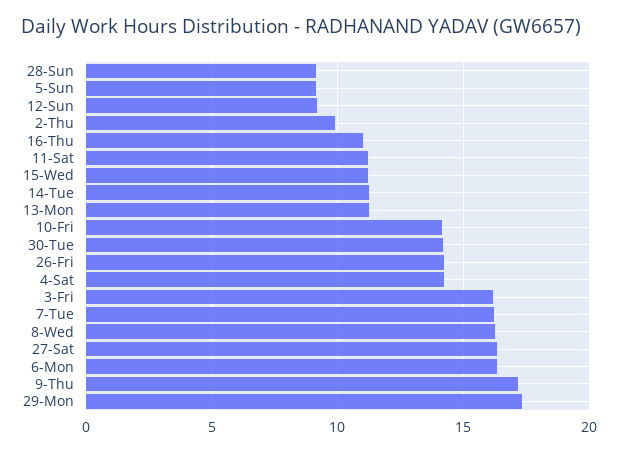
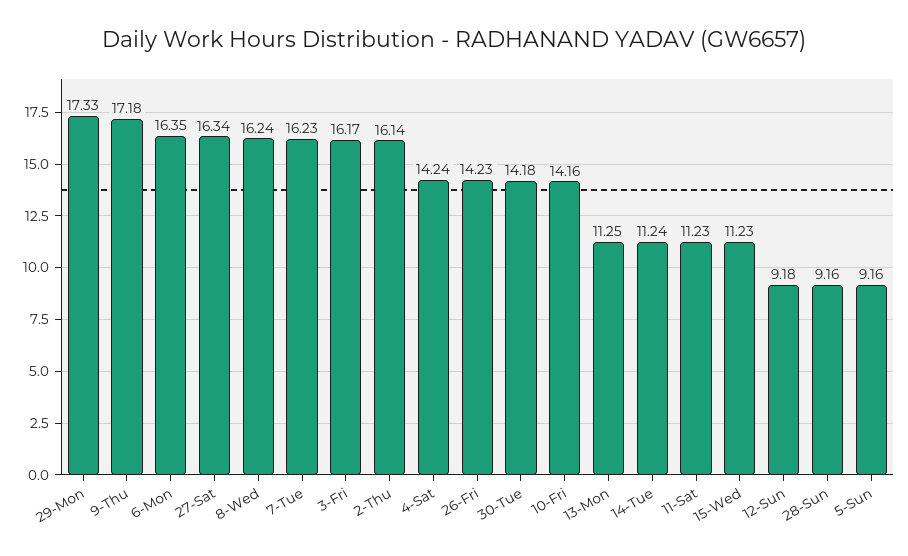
2-Thu: 10 -> 16.14
16-Thu: 11 -> none

